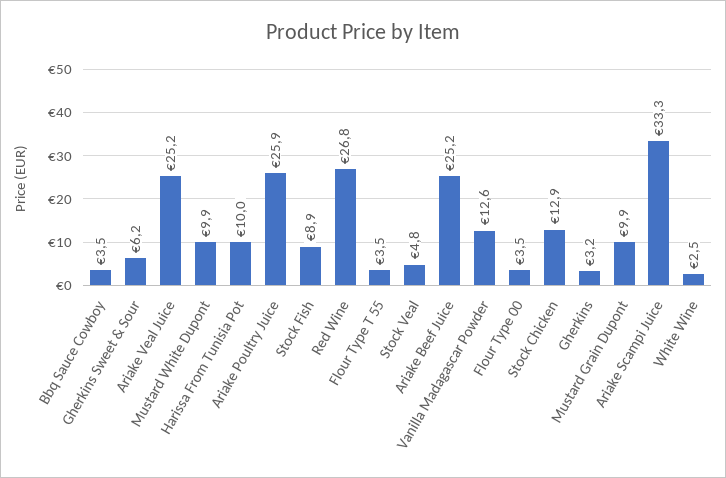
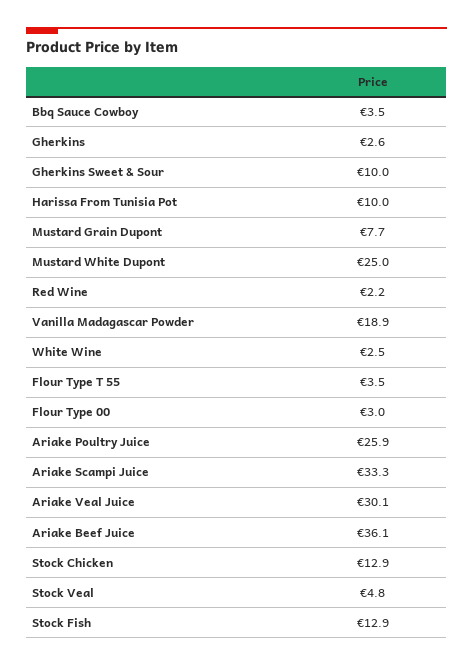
Gherkins Sweet & Sour: 6.2 -> 10
Ariake Veal Juice: 25.2 -> 30.1
Mustard White Dupont: 9.9 -> 25
Stock Fish: 8.9 -> 12.9
Red Wine: 26.8 -> 2.2
Ariake Beef Juice: 25.2 -> 36.1
Vanilla Madagascar Powder: 12.6 -> 18.9
Flour Type 00: 3.5 -> 3
Gherkins: 3.2 -> 2.6
Mustard Grain Dupont: 9.9 -> 7.7

